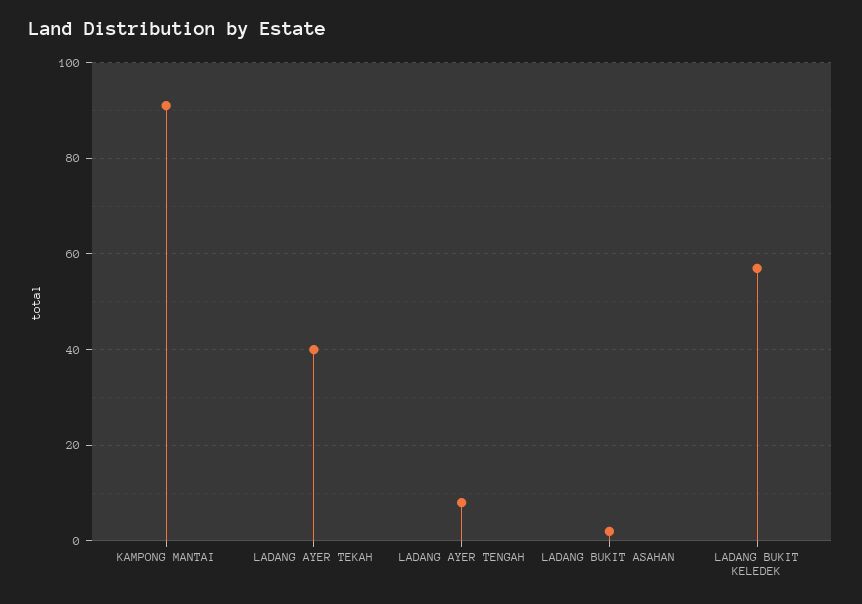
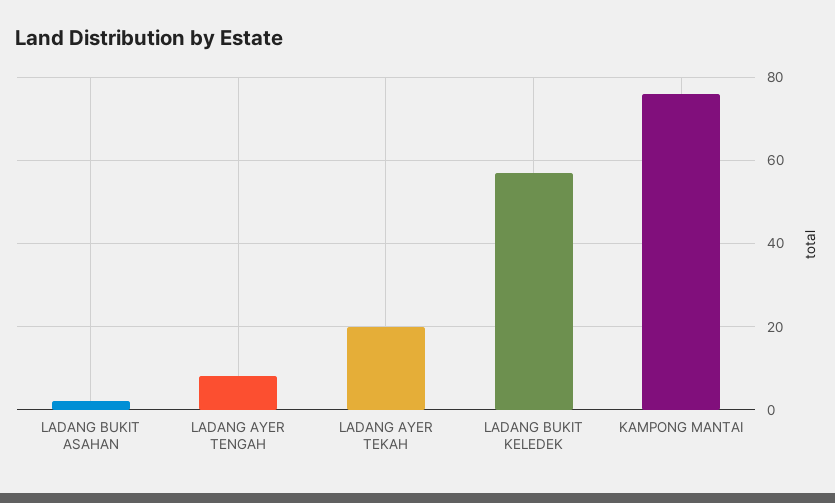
KAMPONG MANTAI: 90 -> 75
LADANG AYER TEKAH: 40 -> 20

